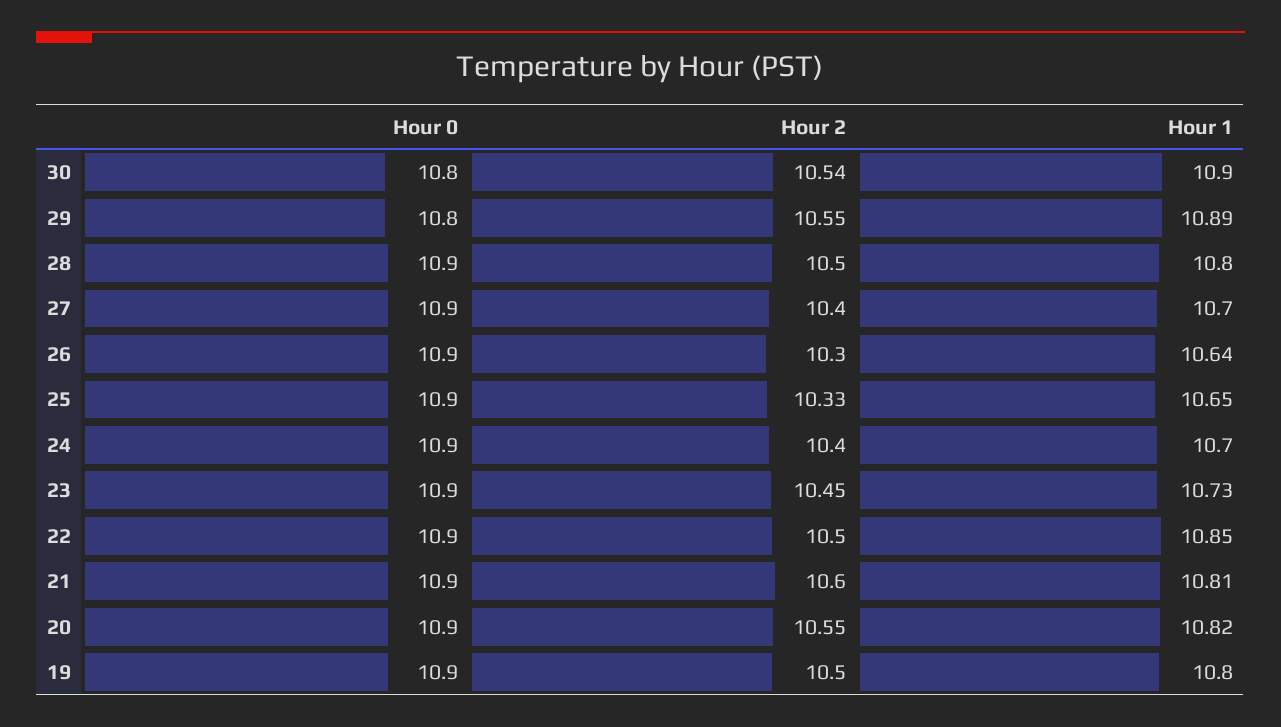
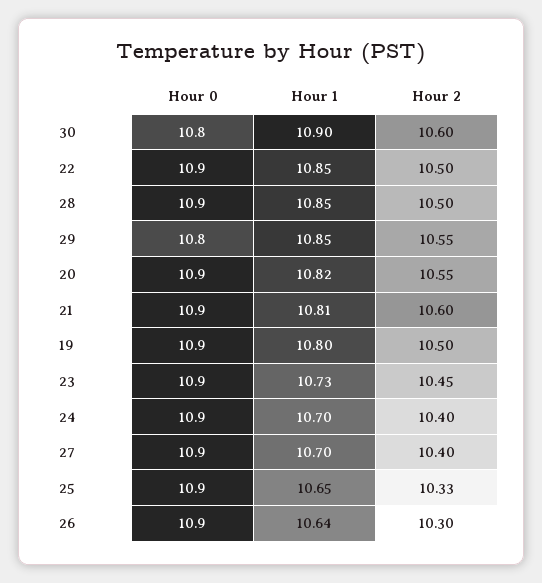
Hour 2, 30: 10.54 -> 10.6
Hour 1, 29: 10.89 -> 10.85
Hour 1, 28: 10.8 -> 10.85

